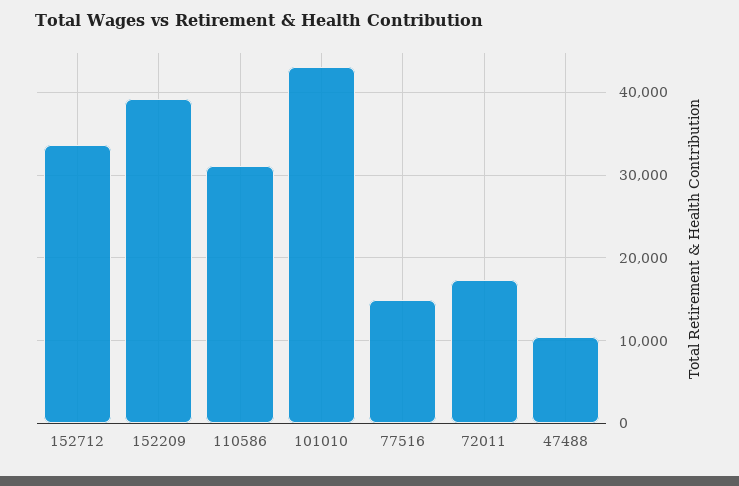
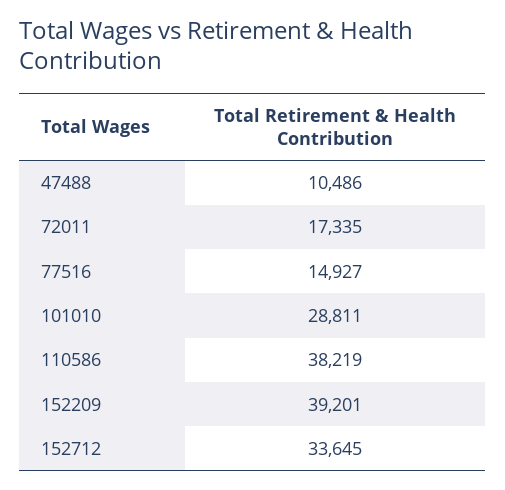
110586: 31000 -> 38219
101010: 43000 -> 28811

